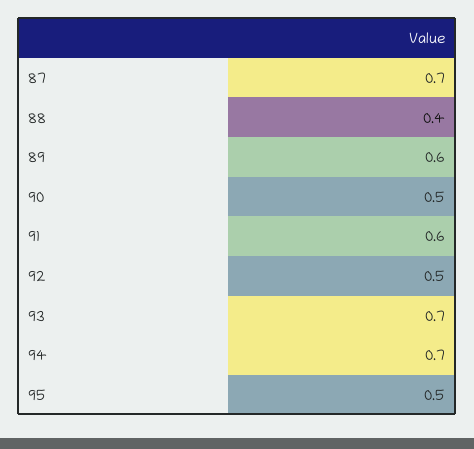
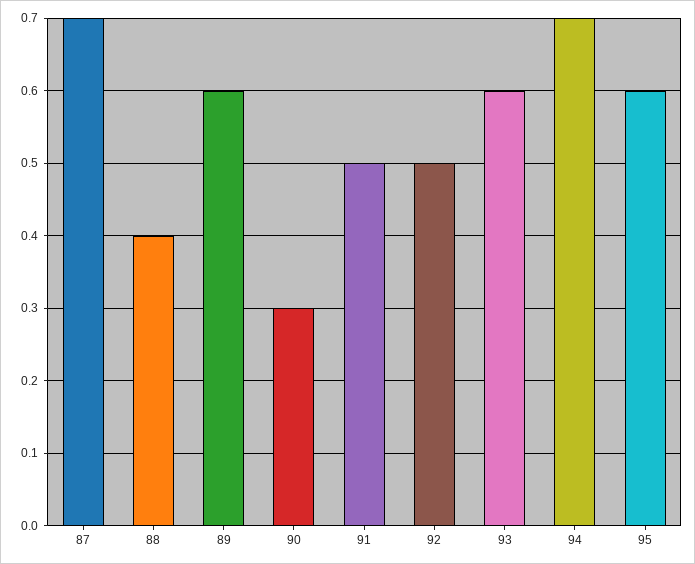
90: 0.5 -> 0.3
91: 0.6 -> 0.5
93: 0.7 -> 0.6
95: 0.5 -> 0.6

